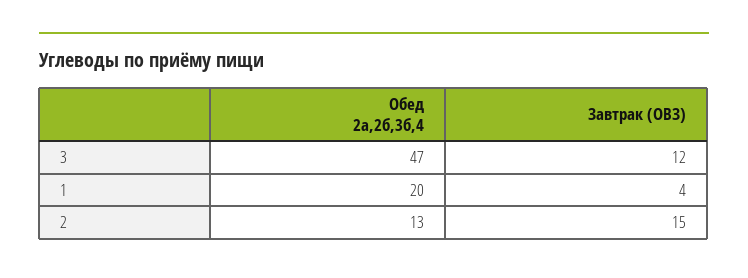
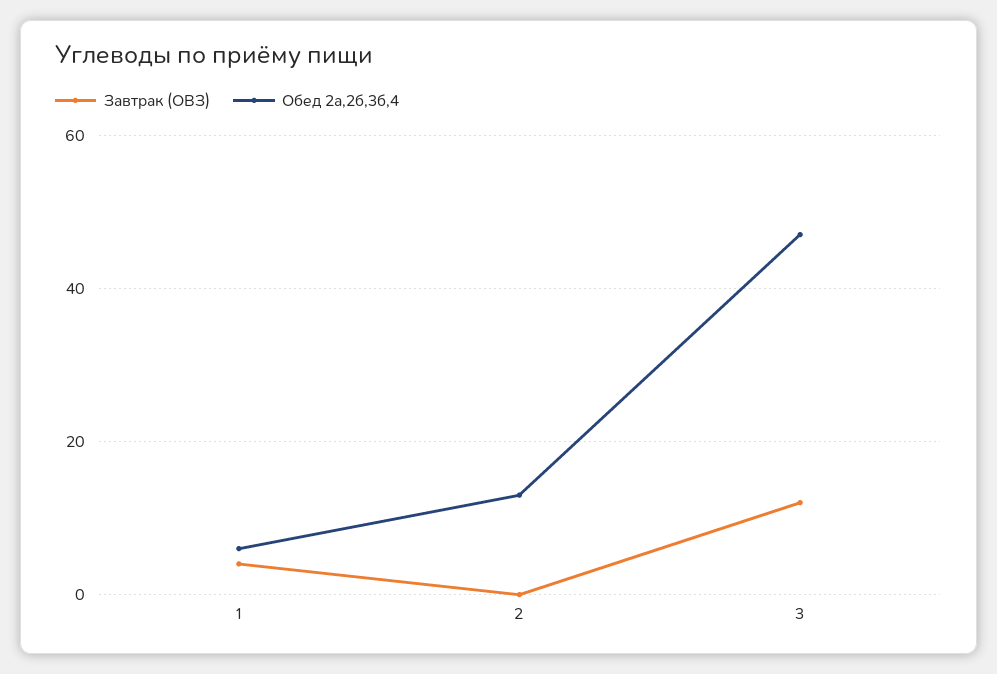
Обед 2а,2б,3б,4, 1: 20 -> 5
Завтрак (ОВЗ), 2: 15 -> 0

